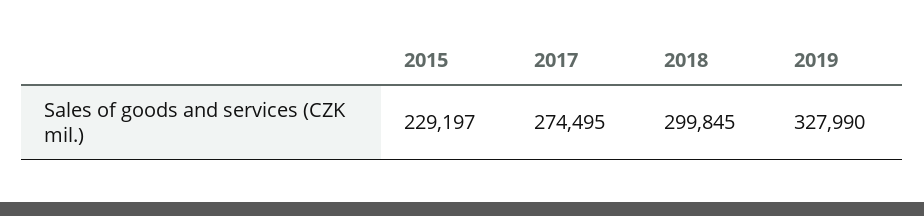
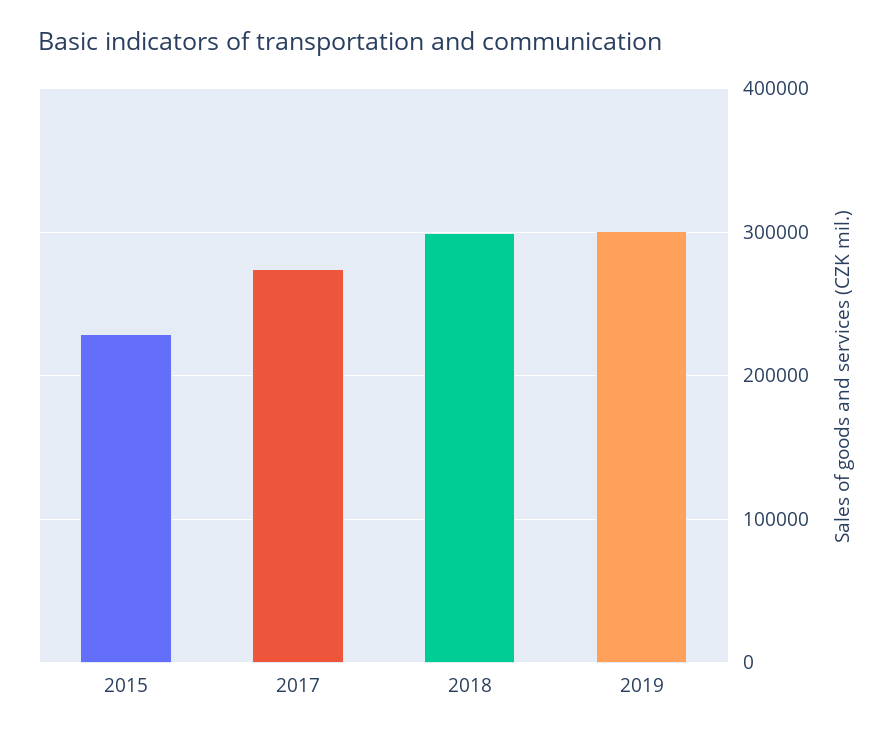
2019: 327990 -> 300000

